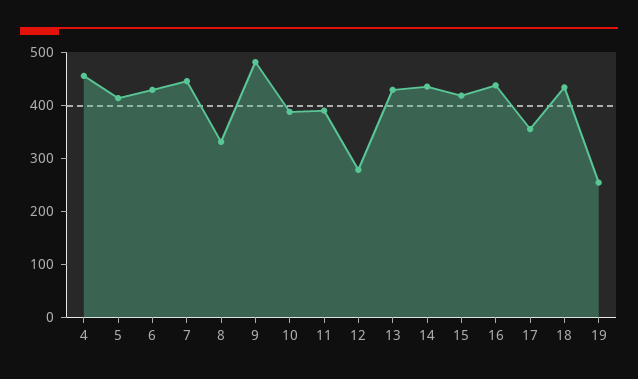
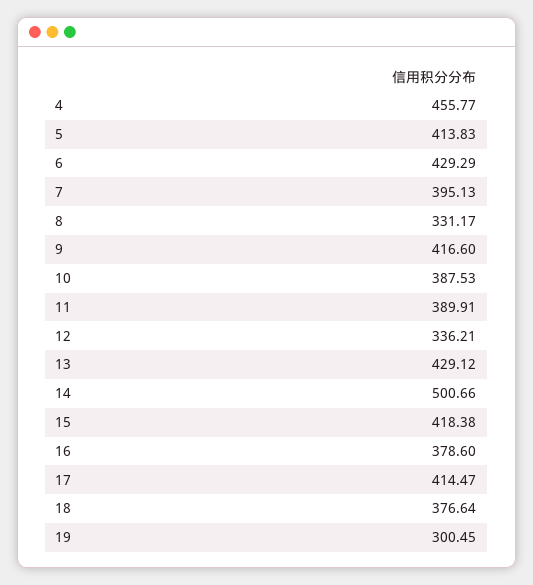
7: 440 -> 395.13
9: 480 -> 416.6
12: 280 -> 336.21
14: 440 -> 500.66
16: 440 -> 378.6
17: 360 -> 414.47
18: 440 -> 376.64
19: 260 -> 300.45

